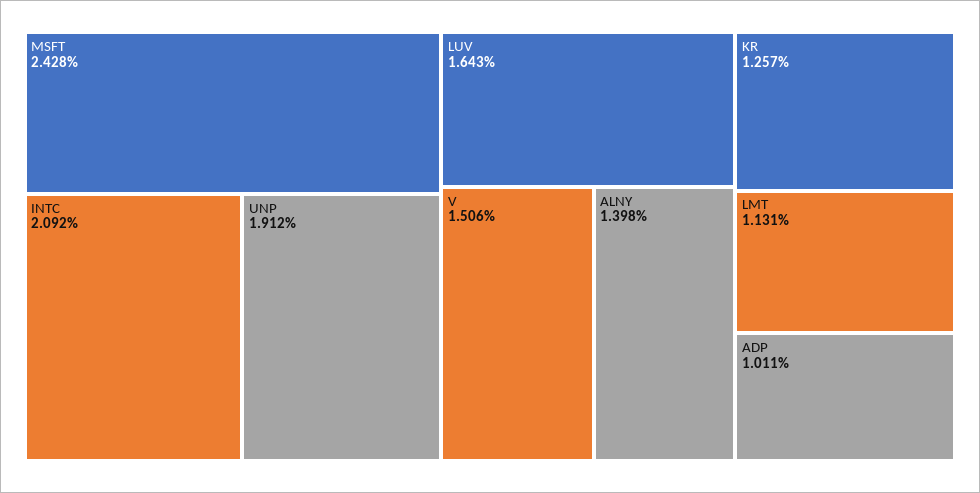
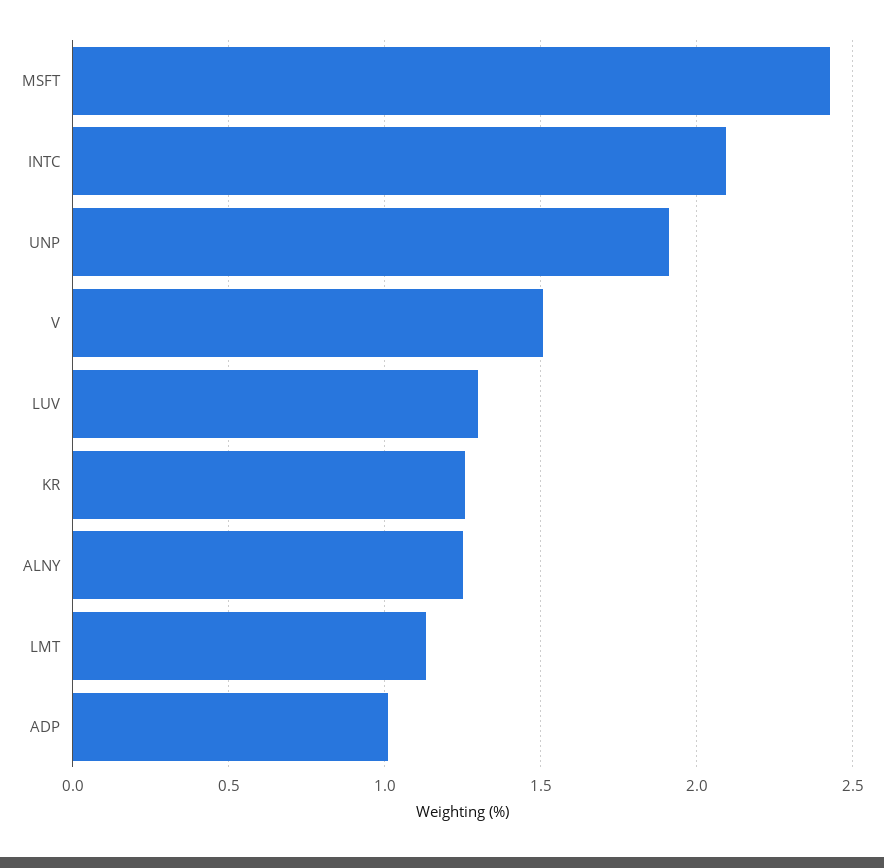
LUV: 1.643 -> 1.3
ALNY: 1.398 -> 1.25

